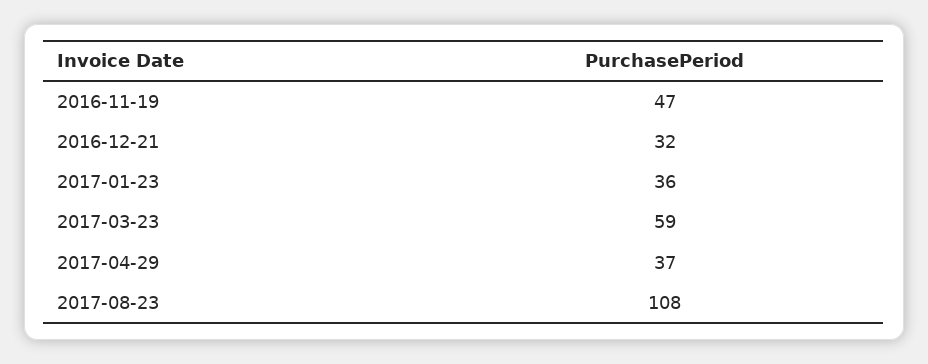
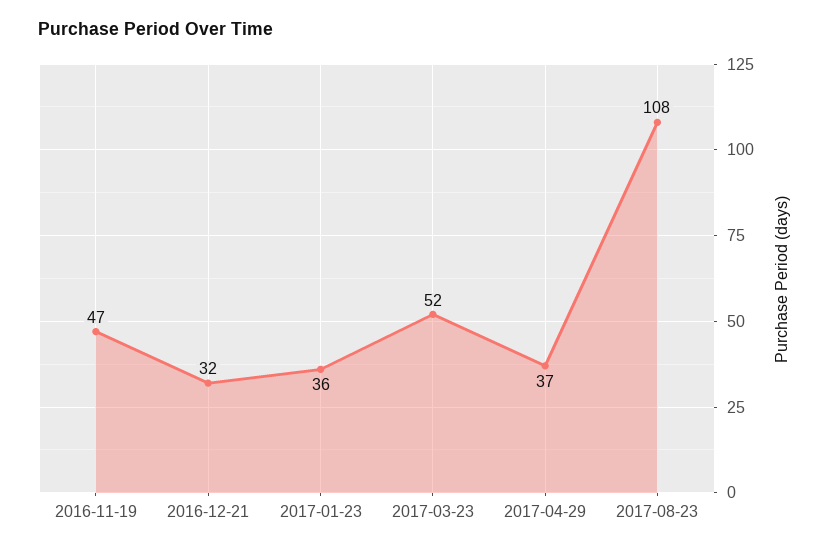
2017-03-23: 59 -> 52

